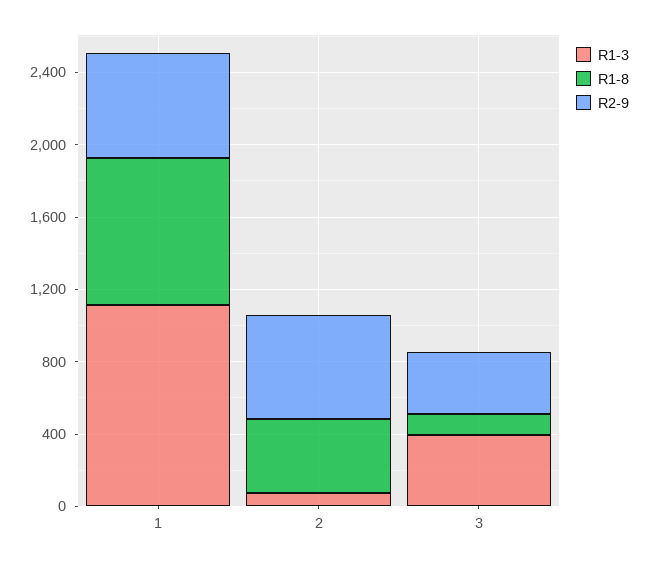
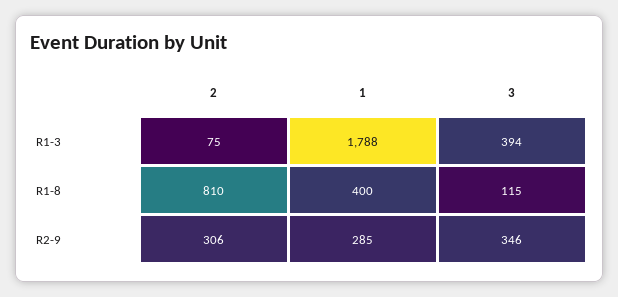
R1-3, 1: 1100 -> 1788
R1-8, 1: 800 -> 400
R2-9, 1: 600 -> 285
R1-8, 2: 400 -> 810
R2-9, 2: 600 -> 306

